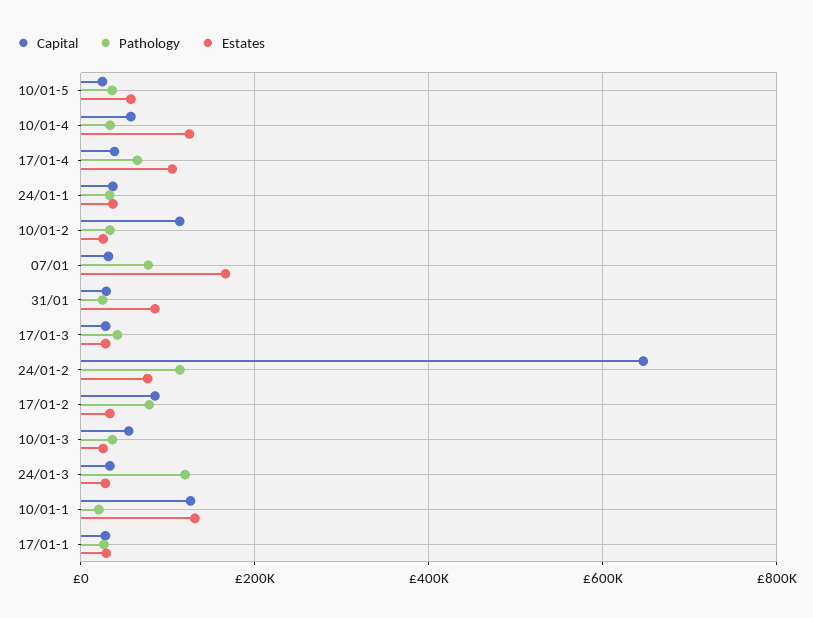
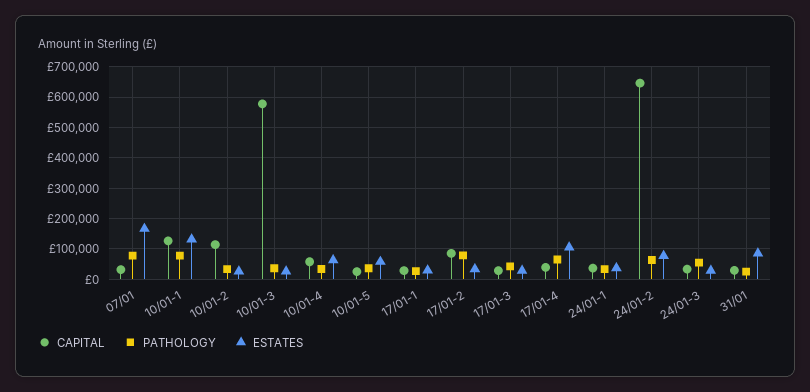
Estates, 10/01-4: 120000 -> 60000
Pathology, 24/01-2: 120000 -> 60000
Capital, 10/01-3: 60000 -> 580000
Pathology, 24/01-3: 120000 -> 60000
Pathology, 10/01-1: 20000 -> 80000

